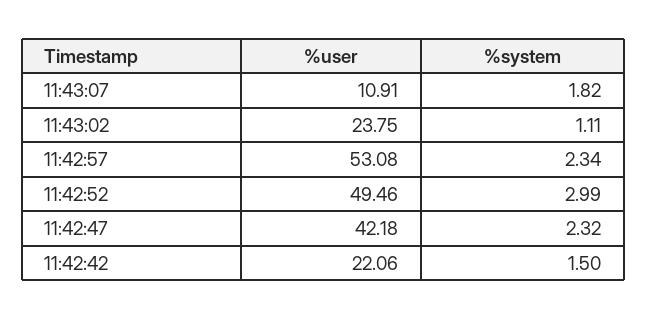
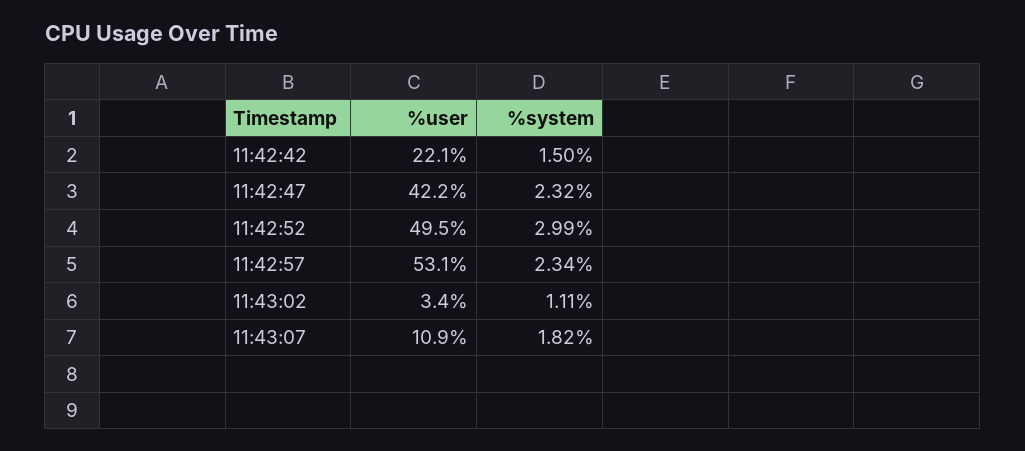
%user, 11:43:02: 23.75 -> 3.4

